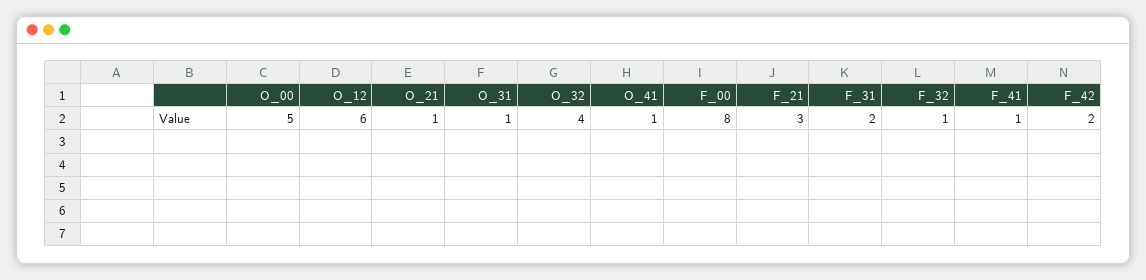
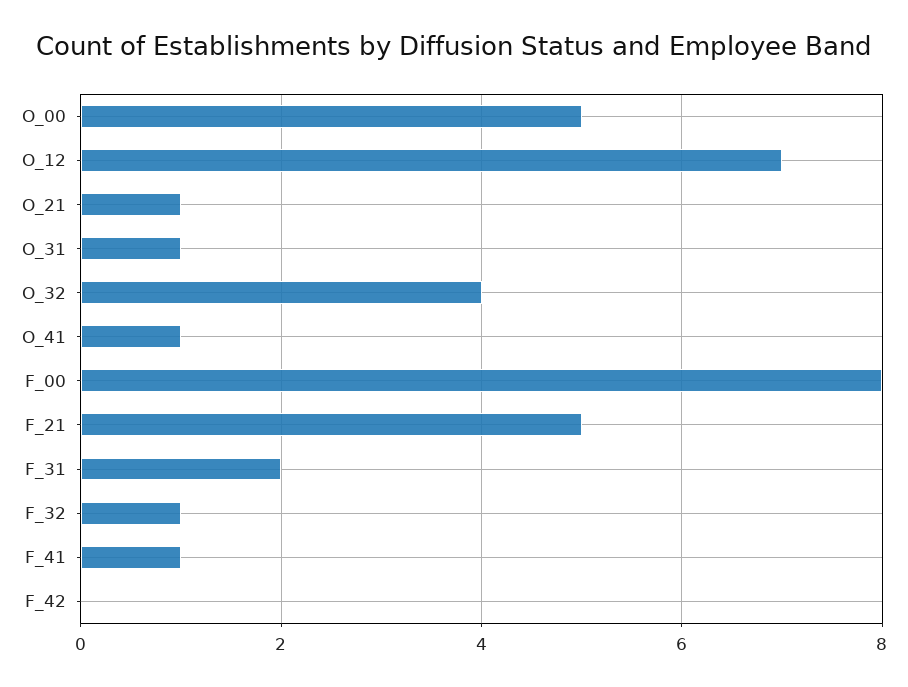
O_12: 6 -> 7
F_21: 3 -> 5
F_42: 2 -> 0

